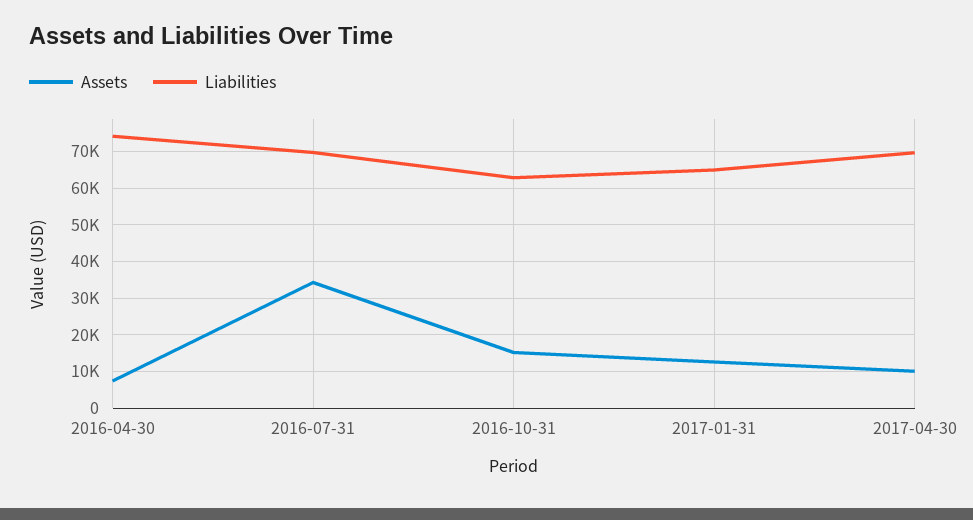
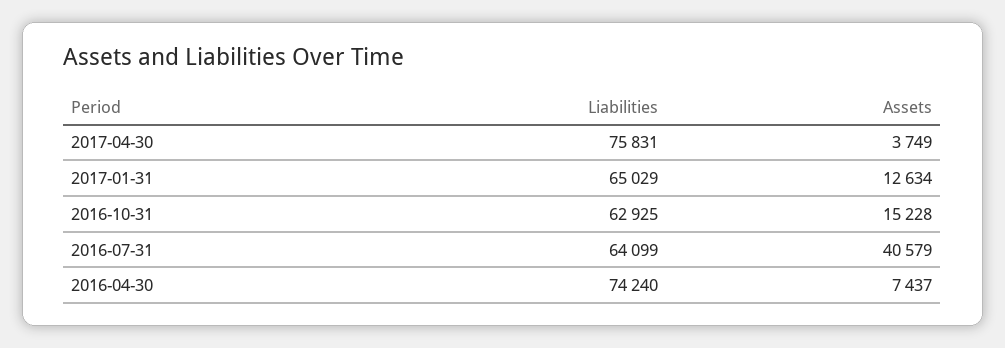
Assets, 2016-07-31: 34000 -> 40579
Liabilities, 2016-07-31: 70000 -> 64099
Assets, 2017-04-30: 10000 -> 3749
Liabilities, 2017-04-30: 70000 -> 75831

